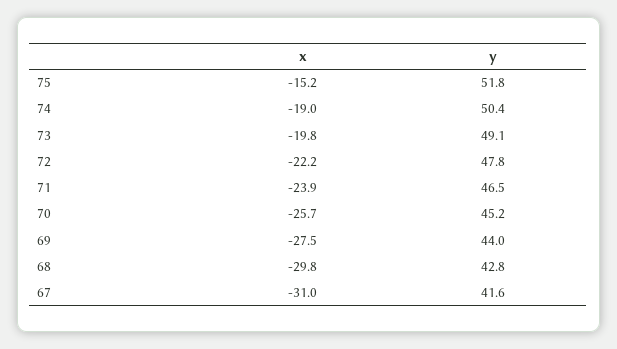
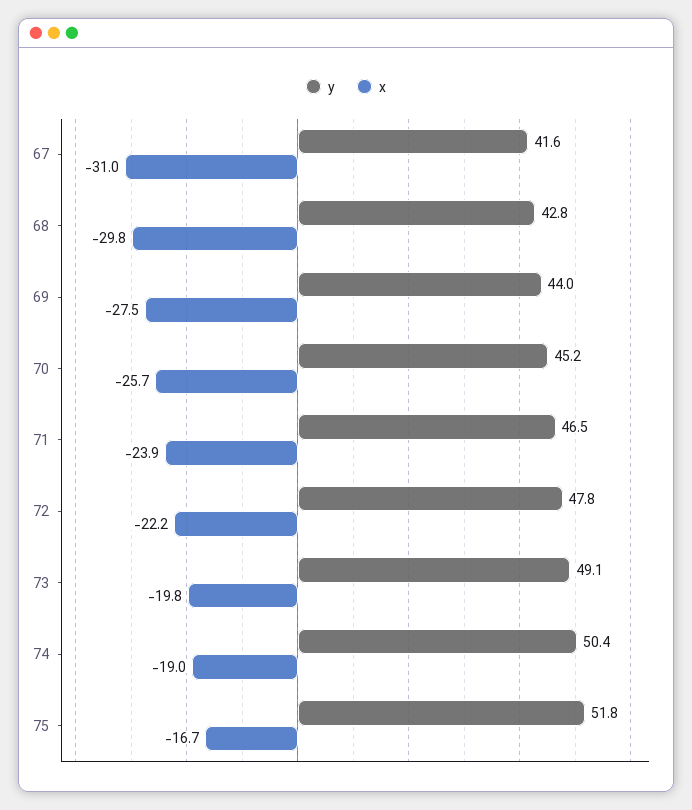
x, 75: -15.2 -> -16.7

